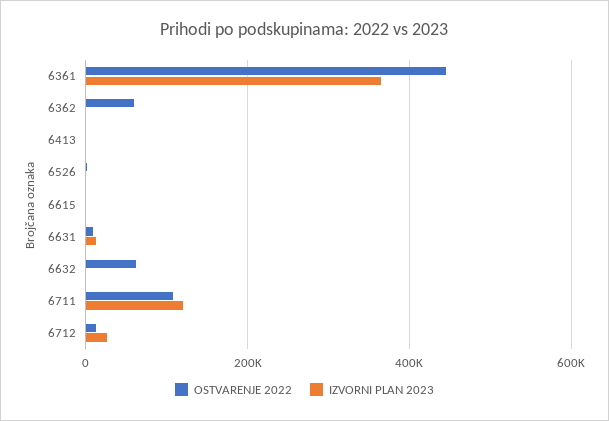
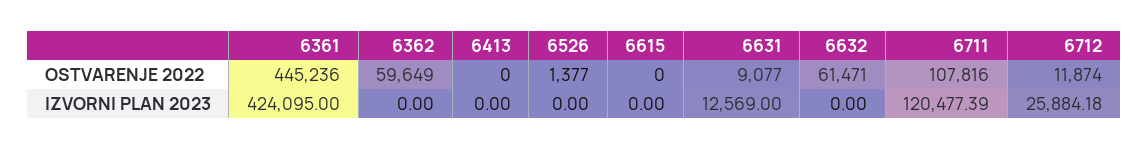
IZVORNI PLAN 2023, 6361: 360000 -> 424095

